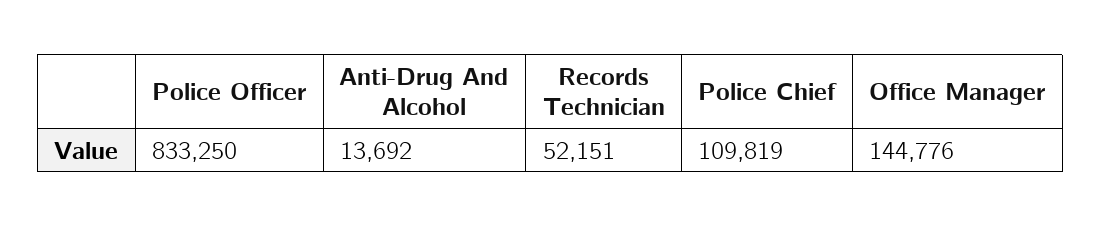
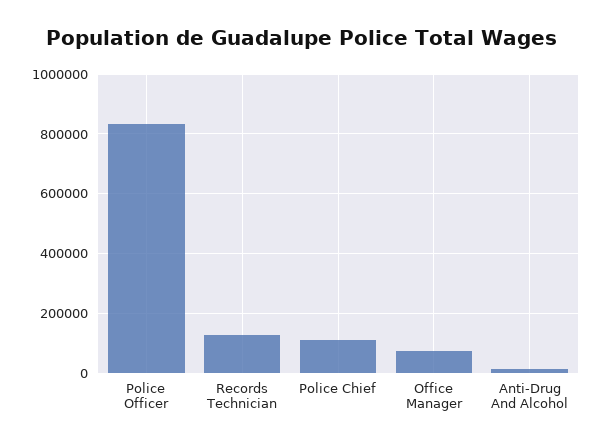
Records Technician: 52151 -> 125000
Office Manager: 144776 -> 75000

